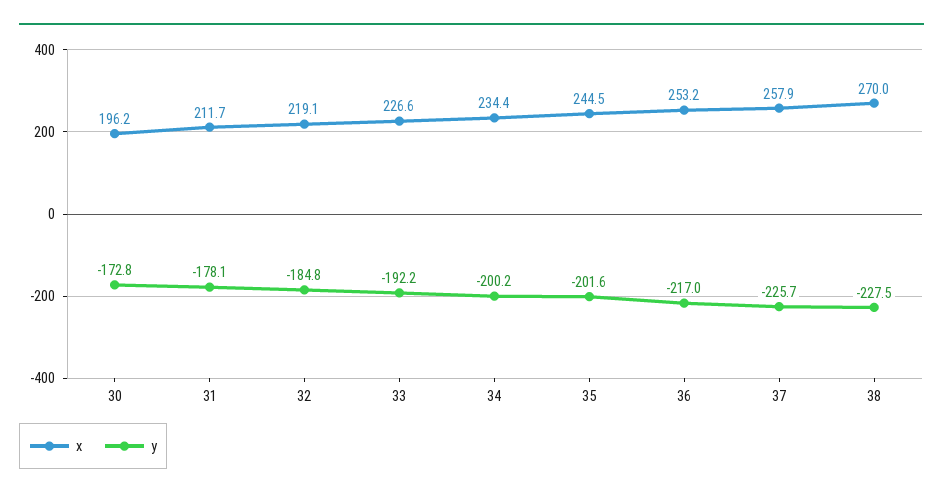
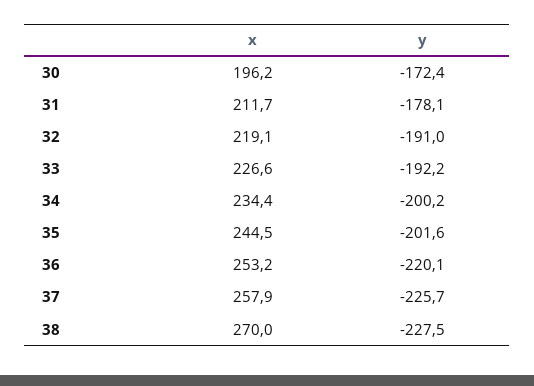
y, 30: -172.8 -> -172.4
y, 32: -184.8 -> -191
y, 36: -217 -> -220.1

